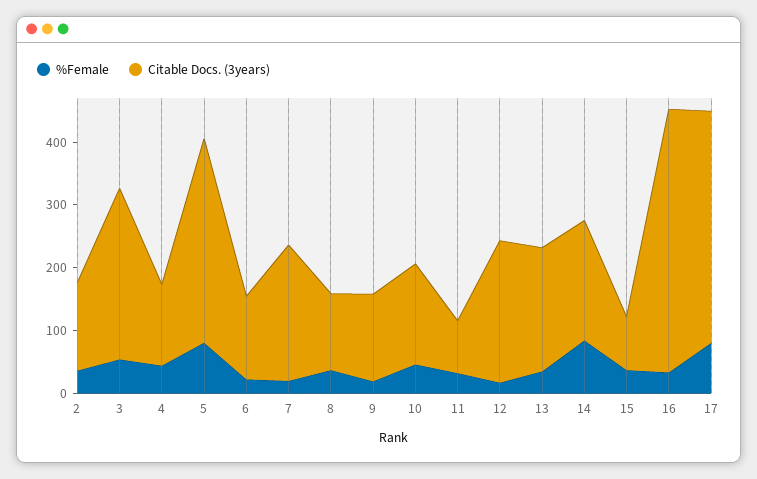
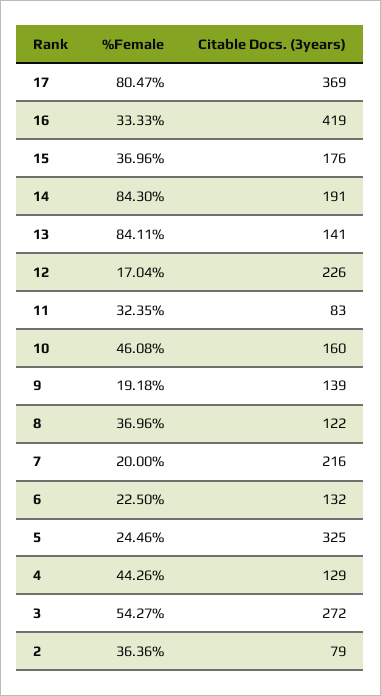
Citable Docs. (3years), 2: 140 -> 79
%Female, 5: 80 -> 24.46
%Female, 13: 40 -> 84.11
Citable Docs. (3years), 13: 200 -> 141
Citable Docs. (3years), 15: 80 -> 176

